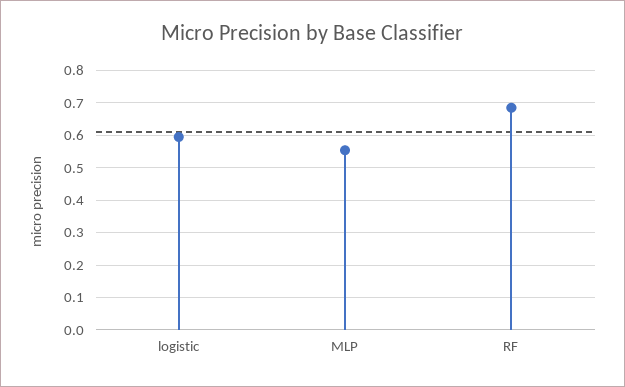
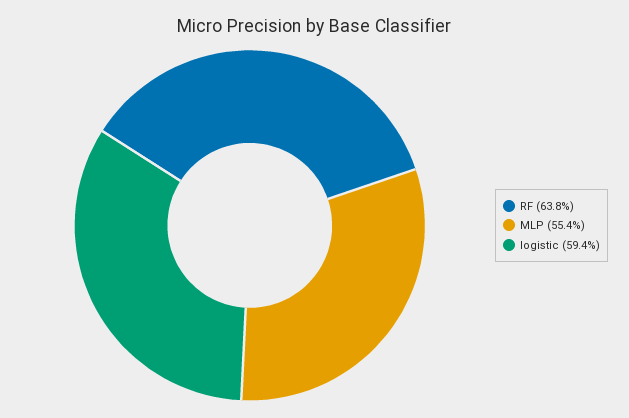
RF: 0.68 -> 0.638

